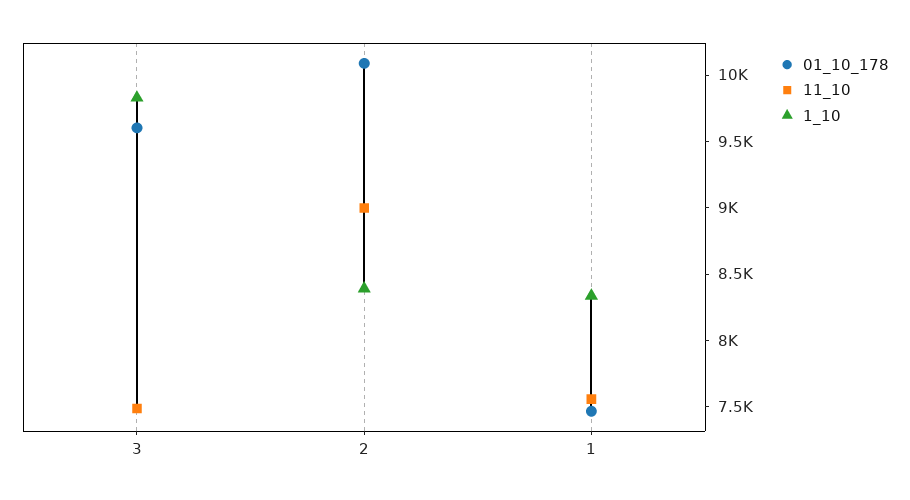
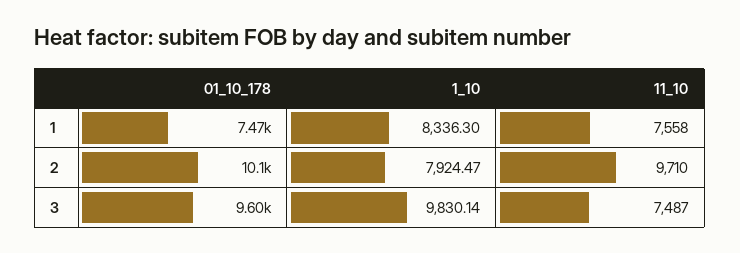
11_10, 2: 9000 -> 9710
1_10, 2: 8400 -> 7924.47

